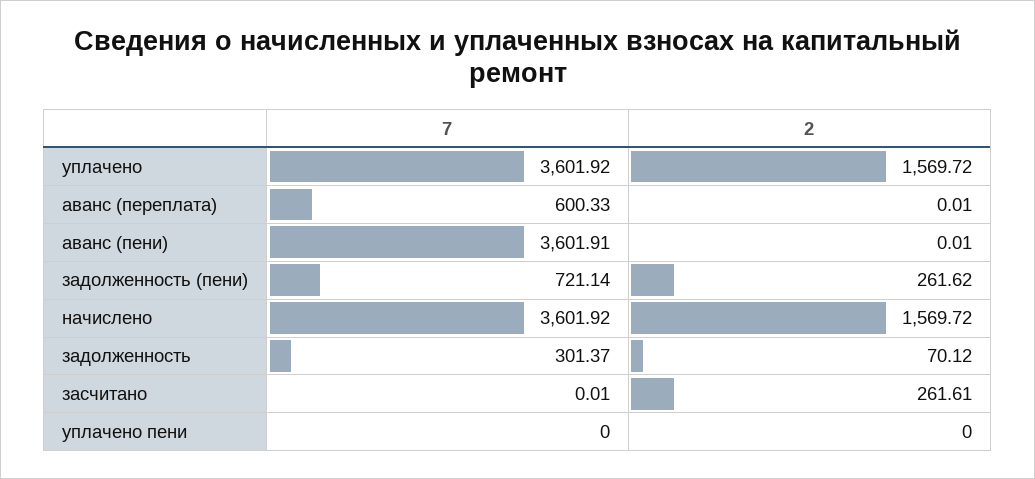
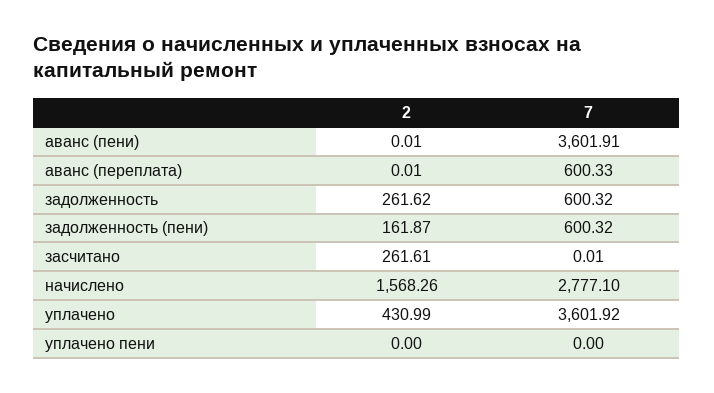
2, уплачено: 1569.72 -> 430.99
7, задолженность (пени): 721.14 -> 600.32
2, задолженность (пени): 261.62 -> 161.87
7, начислено: 3601.92 -> 2777.1
2, начислено: 1569.72 -> 1568.26
7, задолженность: 301.37 -> 600.32
2, задолженность: 70.12 -> 261.62

